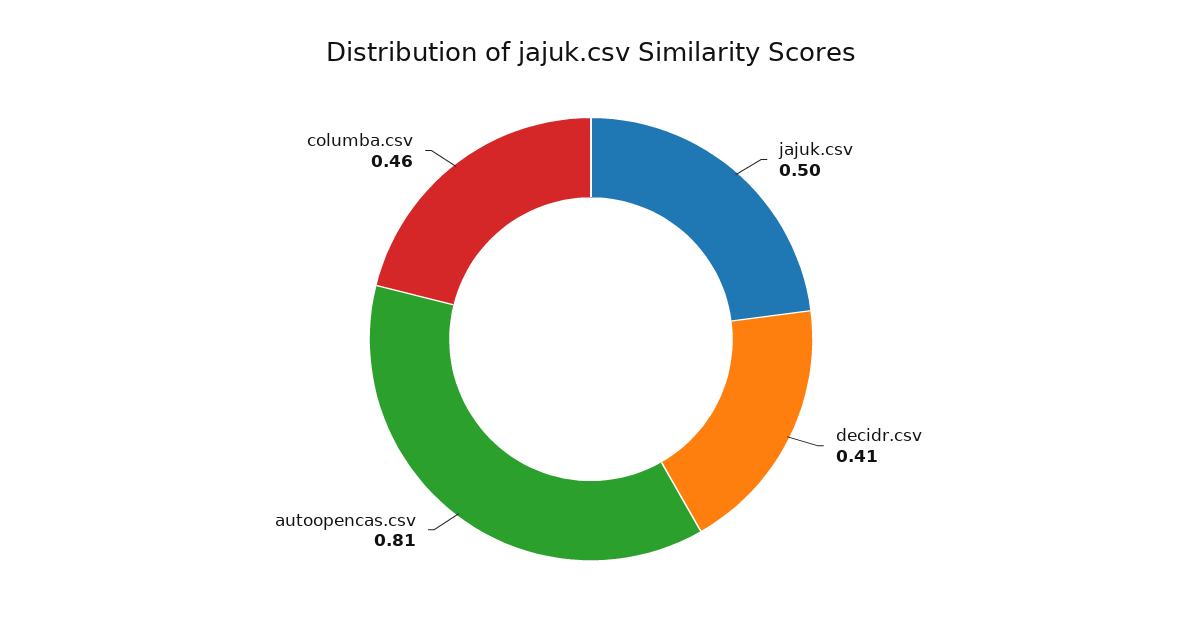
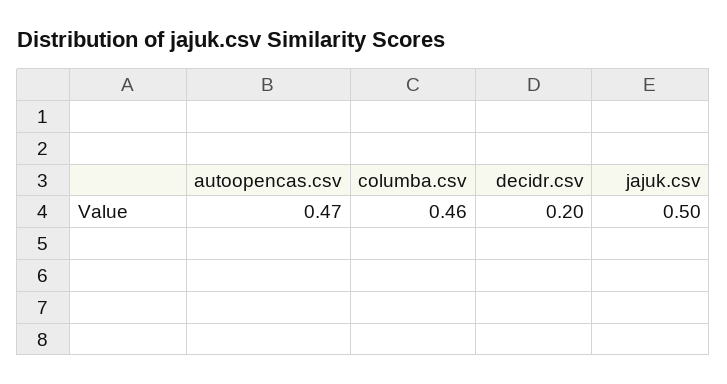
decidr.csv: 0.41 -> 0.2
autoopencas.csv: 0.81 -> 0.47

